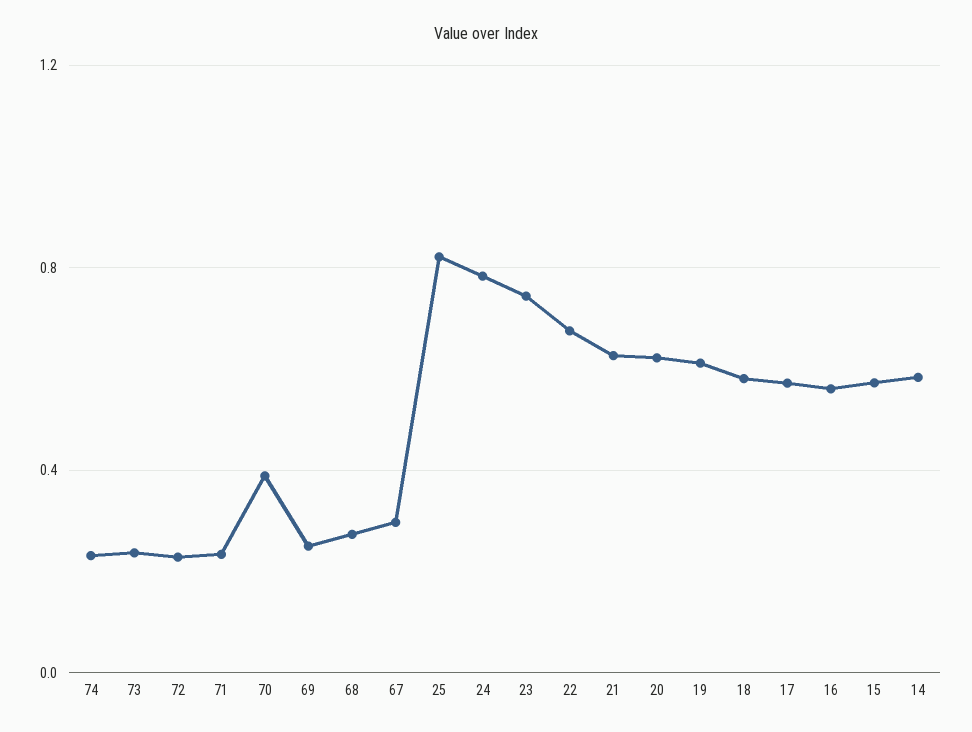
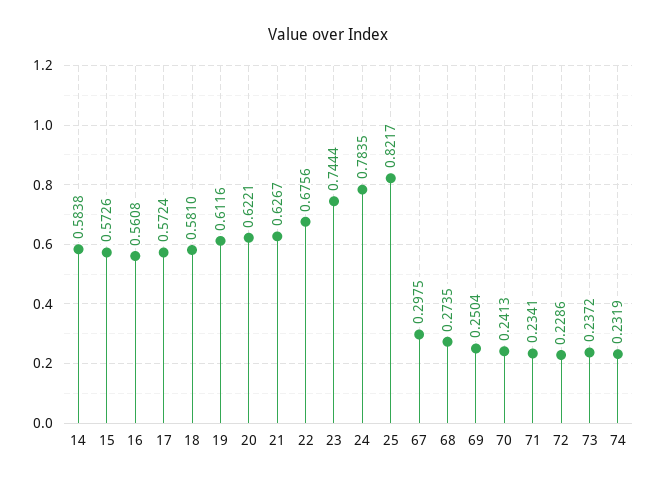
70: 0.4 -> 0.2413

